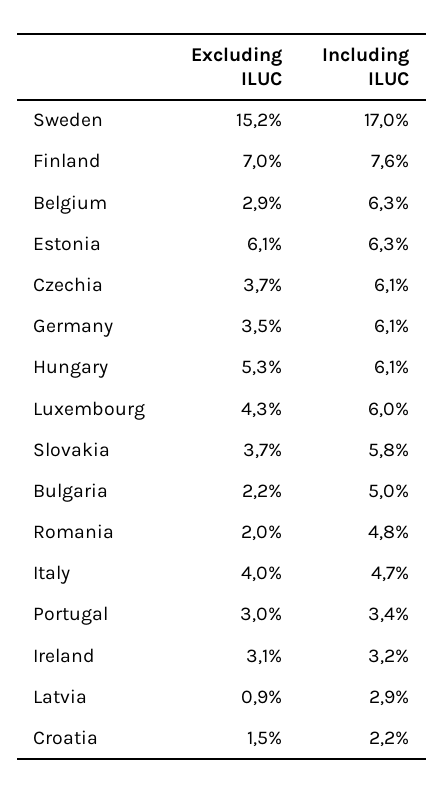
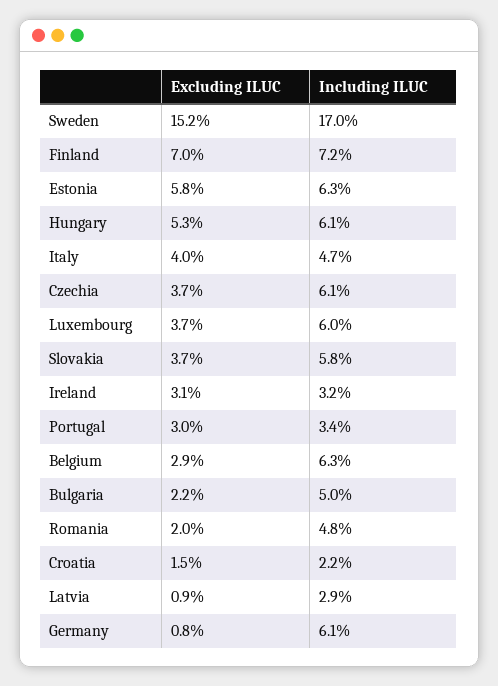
Including ILUC, Finland: 7.6 -> 7.2
Excluding ILUC, Estonia: 6.1 -> 5.8
Excluding ILUC, Germany: 3.5 -> 0.8
Excluding ILUC, Luxembourg: 4.3 -> 3.7

